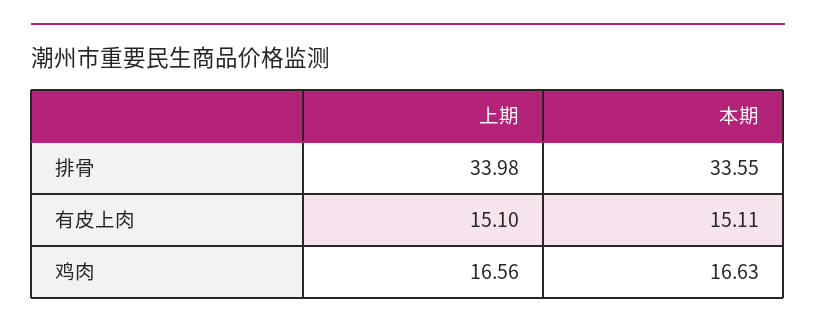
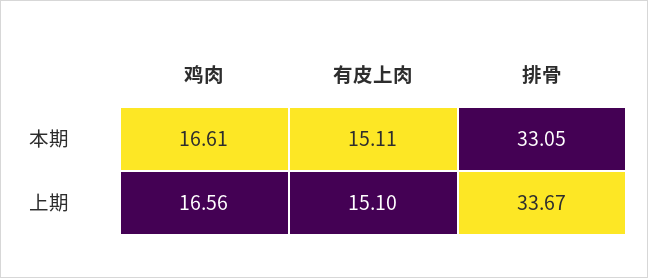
上期, 排骨: 33.98 -> 33.67
本期, 排骨: 33.55 -> 33.05
本期, 鸡肉: 16.63 -> 16.61

